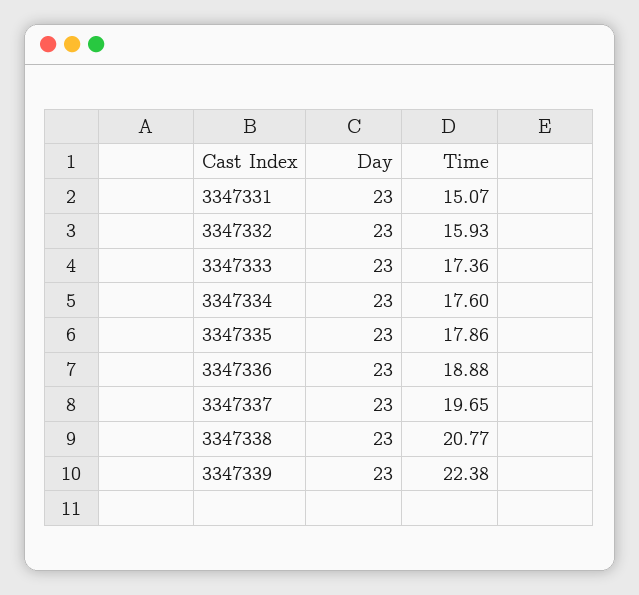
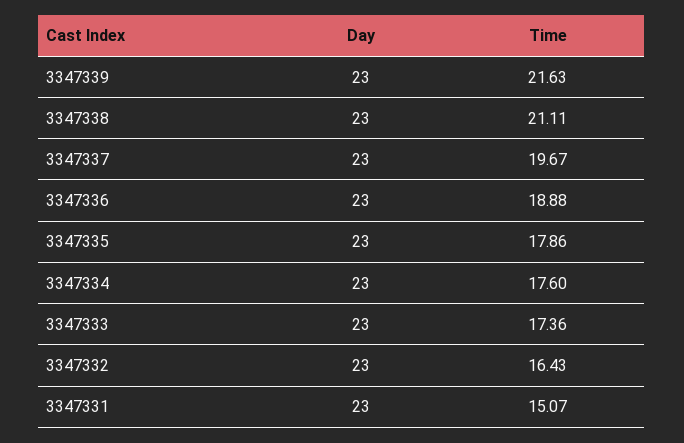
Time, 3347332: 15.93 -> 16.43
Time, 3347337: 19.65 -> 19.67
Time, 3347338: 20.77 -> 21.11
Time, 3347339: 22.38 -> 21.63

